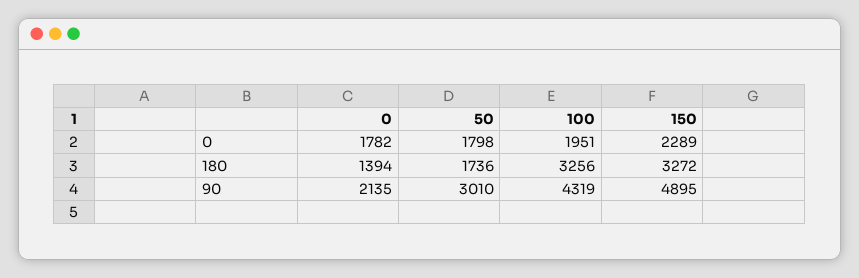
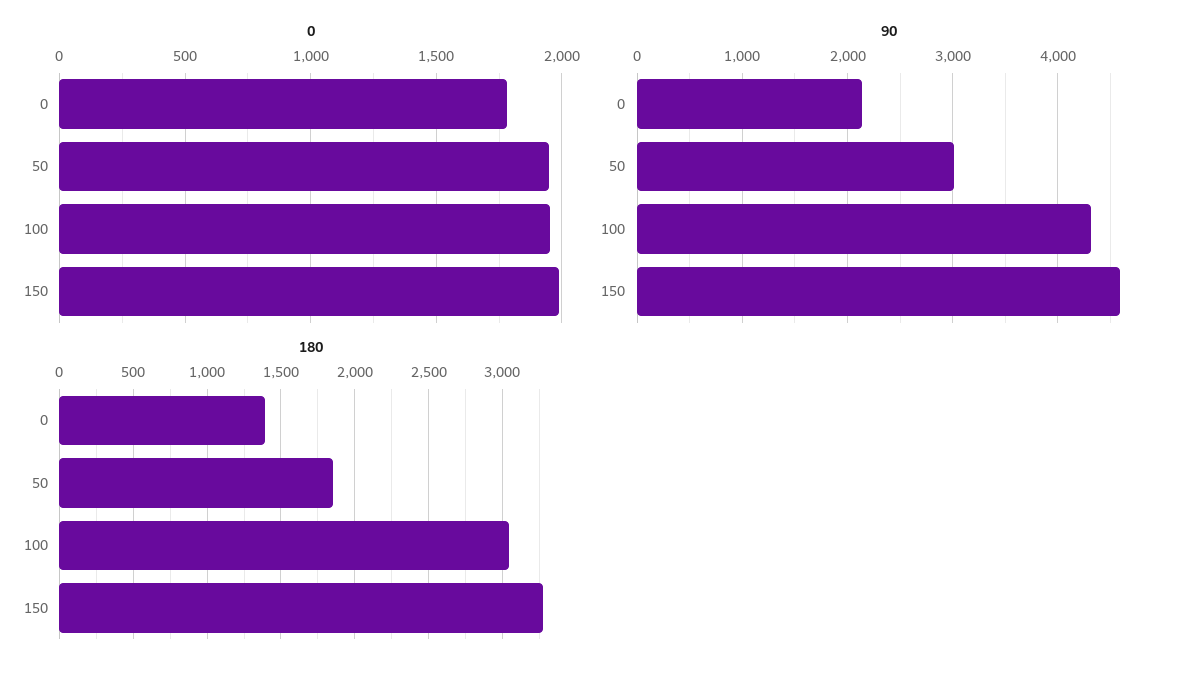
0, 50: 1798 -> 1950
0, 150: 2289 -> 2000
180, 50: 1736 -> 1850
180, 100: 3256 -> 3050
90, 150: 4895 -> 4600

